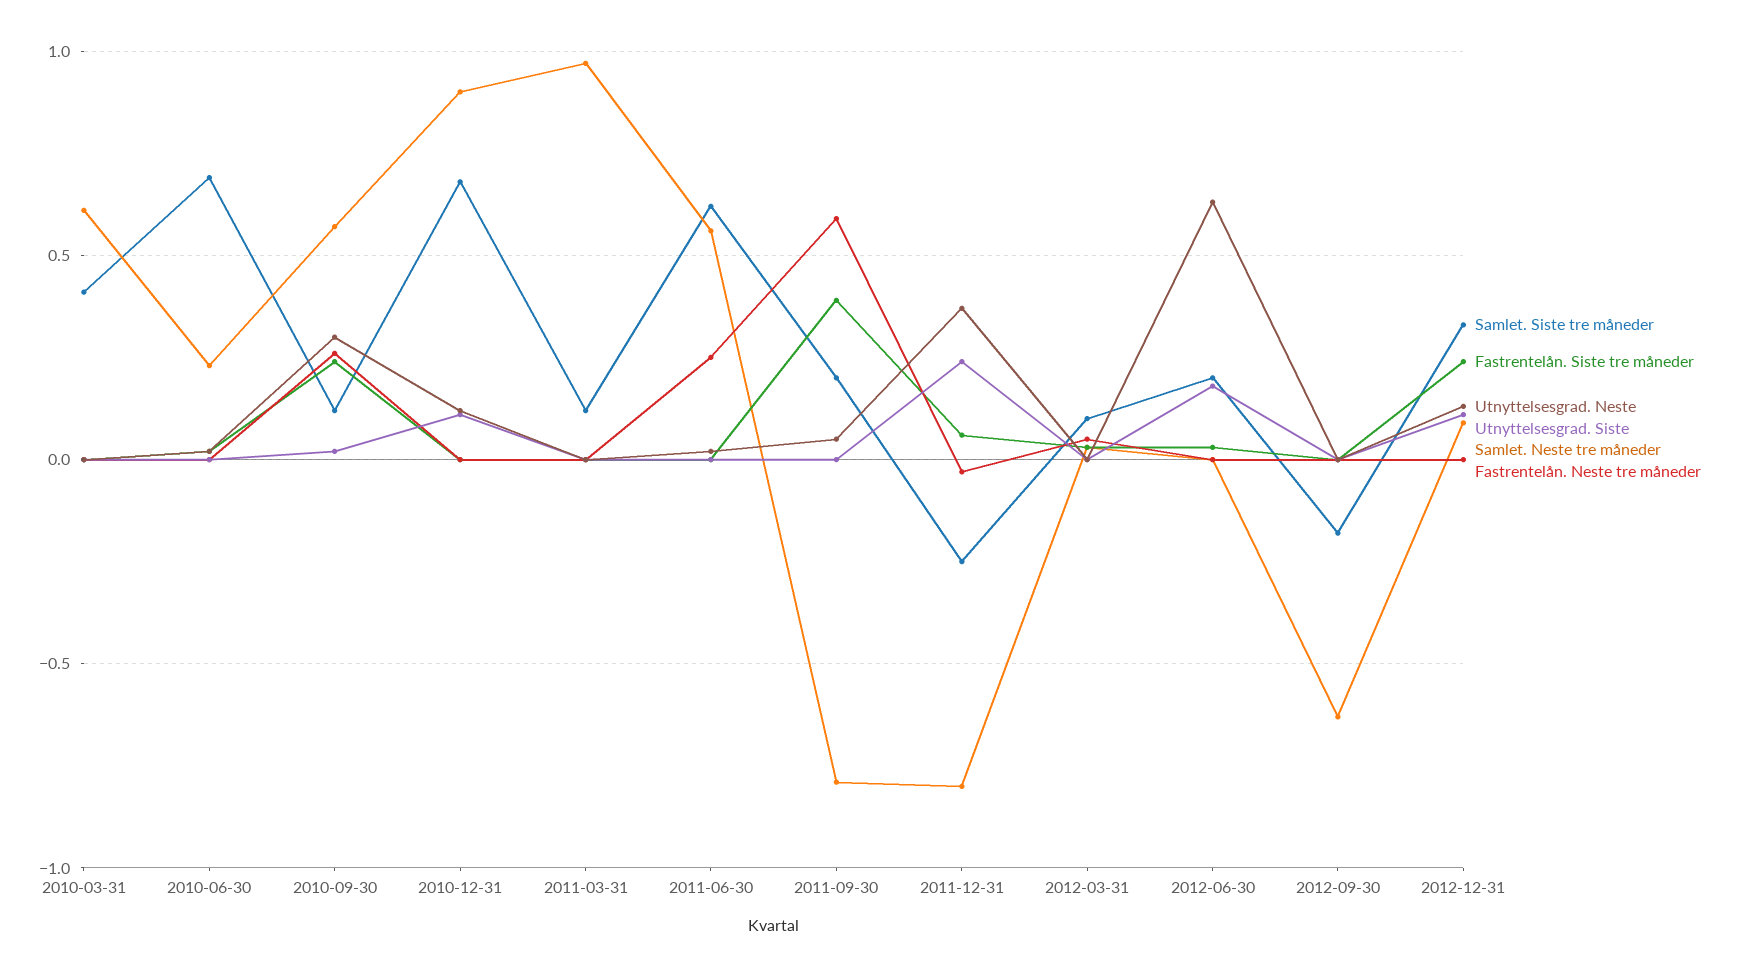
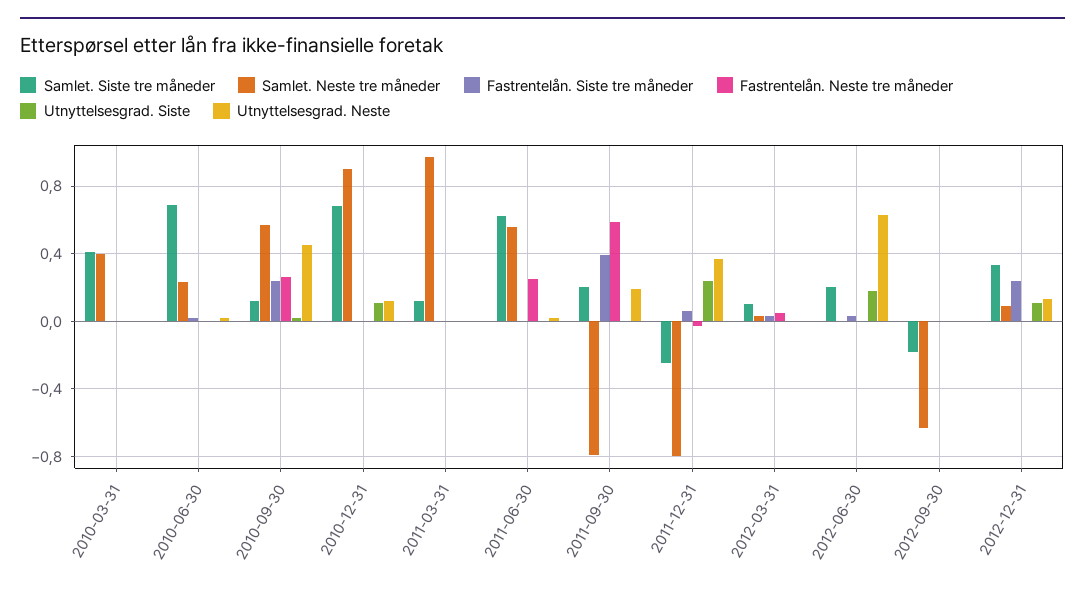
Samlet. Neste tre måneder, 2010-03-31: 0.6 -> 0.4
Utnyttelsesgrad. Neste, 2010-09-30: 0.3 -> 0.45
Utnyttelsesgrad. Neste, 2011-09-30: 0.05 -> 0.2

